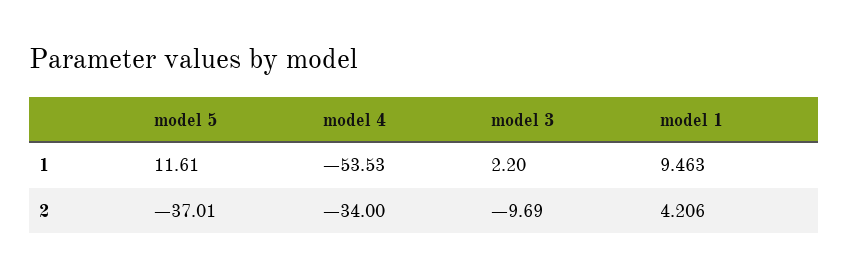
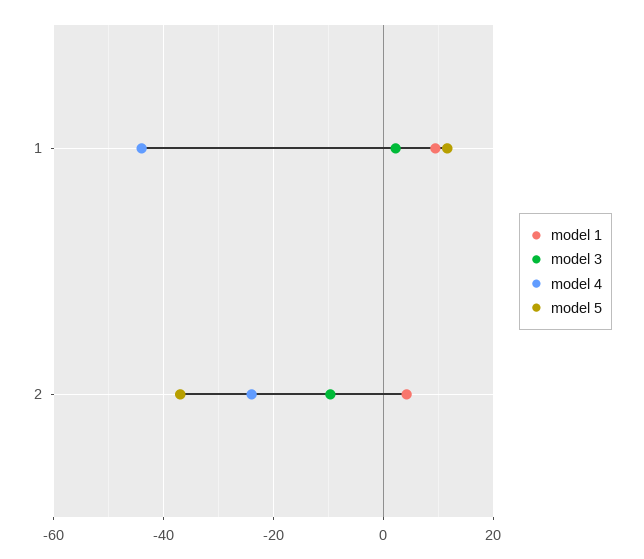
model 4, 1: -53.53 -> -44
model 4, 2: -34 -> -24

